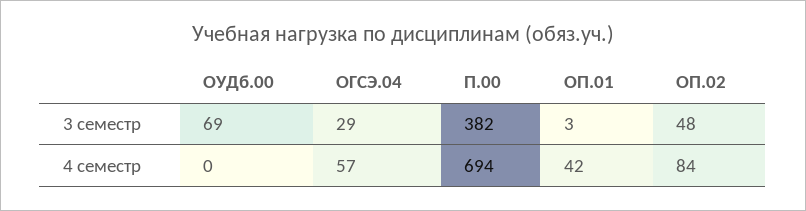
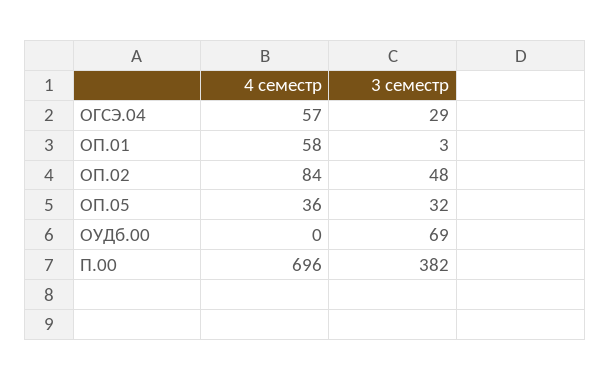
П.00, 4 семестр: 694 -> 696
ОП.01, 4 семестр: 42 -> 58
ОП.05, 4 семестр: none -> 36
ОП.05, 3 семестр: none -> 32

